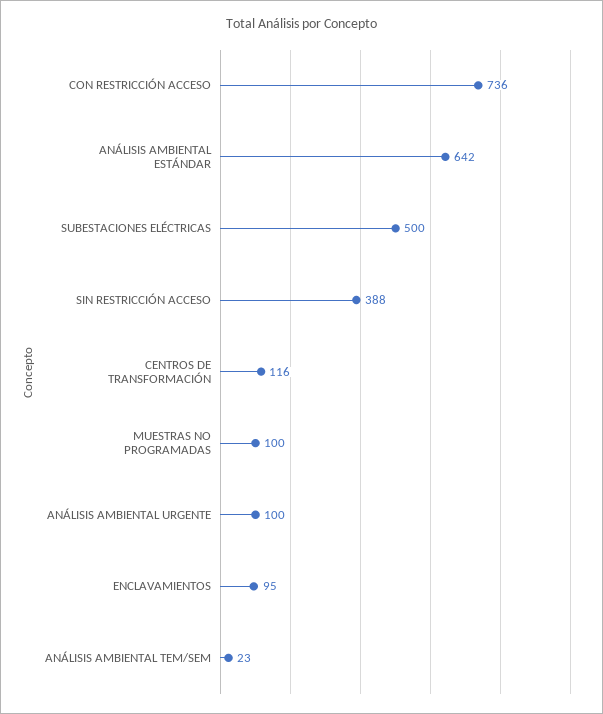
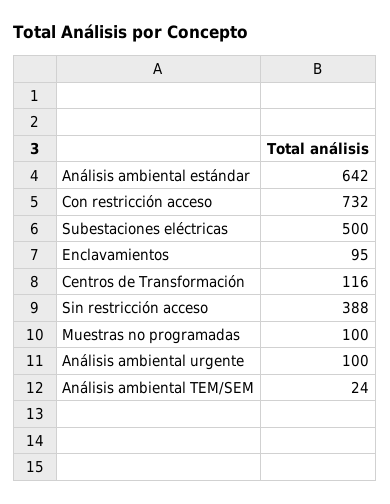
CON RESTRICCIÓN ACCESO: 736 -> 732
ANÁLISIS AMBIENTAL TEM/SEM: 23 -> 24

